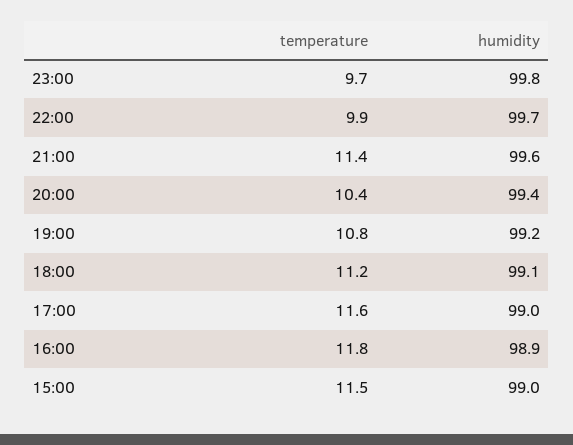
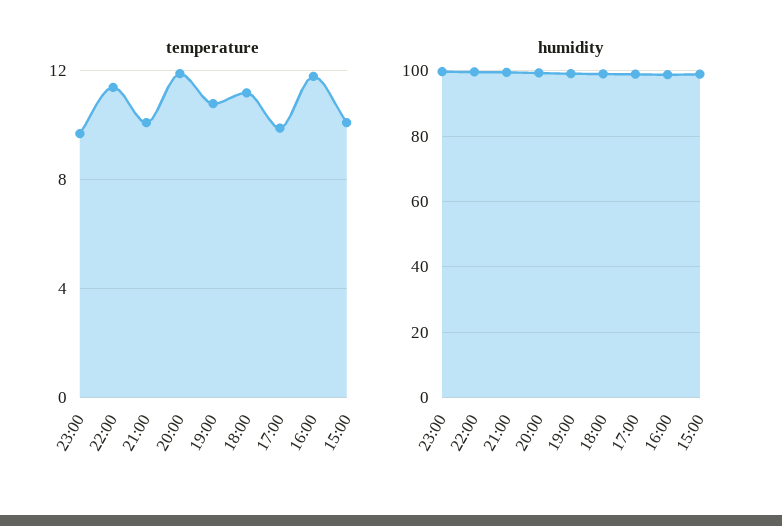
temperature, 22:00: 9.9 -> 11.5
temperature, 21:00: 11.4 -> 10
temperature, 20:00: 10.4 -> 12
temperature, 17:00: 11.6 -> 10
temperature, 15:00: 11.5 -> 10

